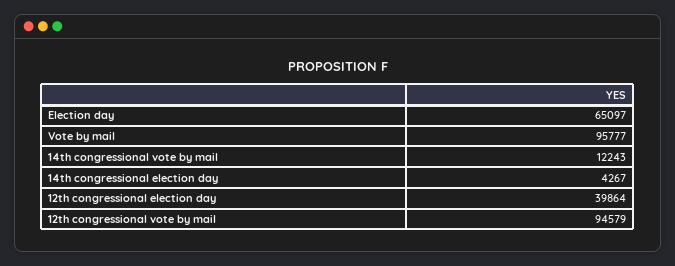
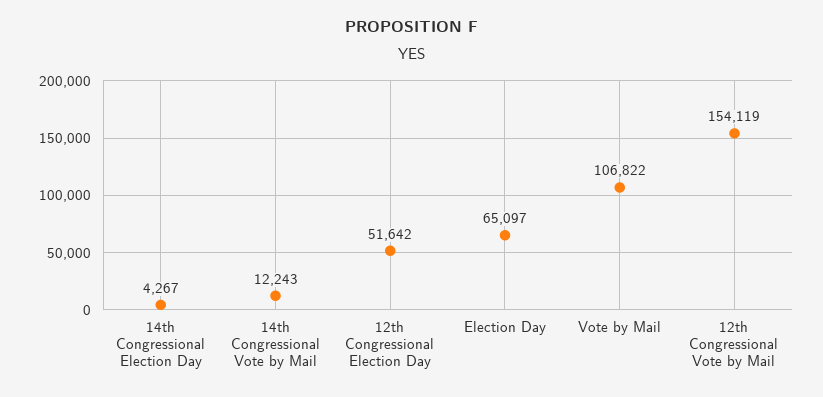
Vote by mail: 95777 -> 106822
12th congressional election day: 39864 -> 51642
12th congressional vote by mail: 94579 -> 154119

